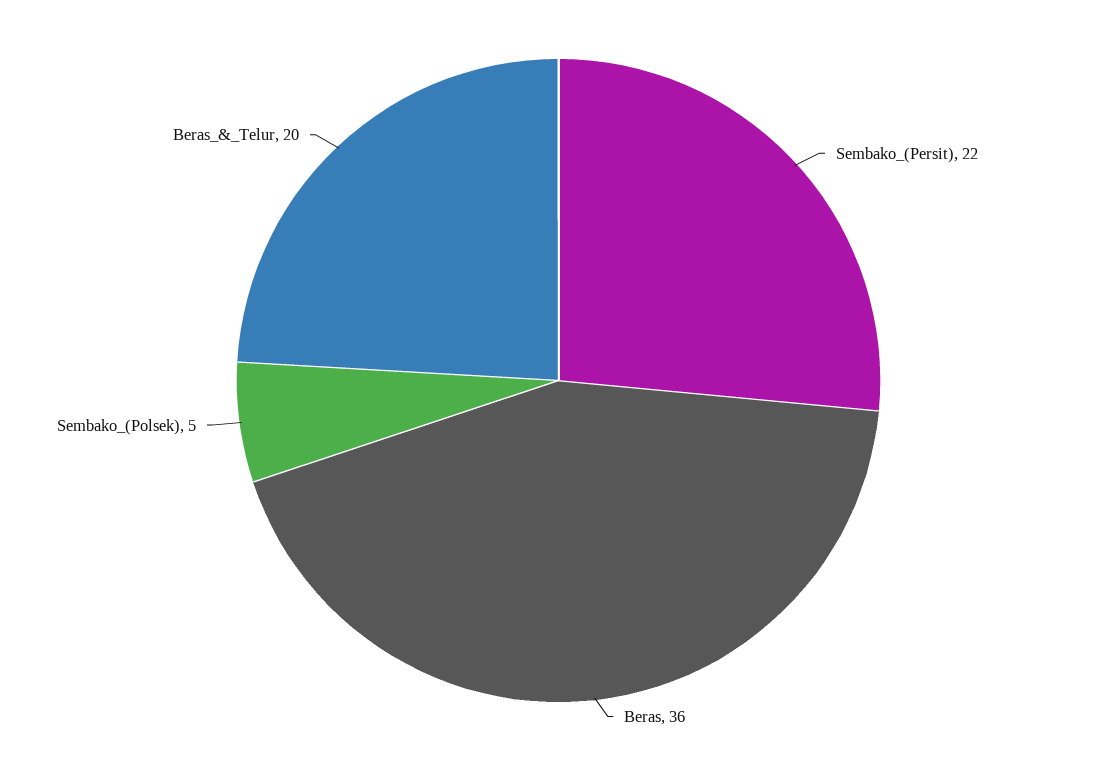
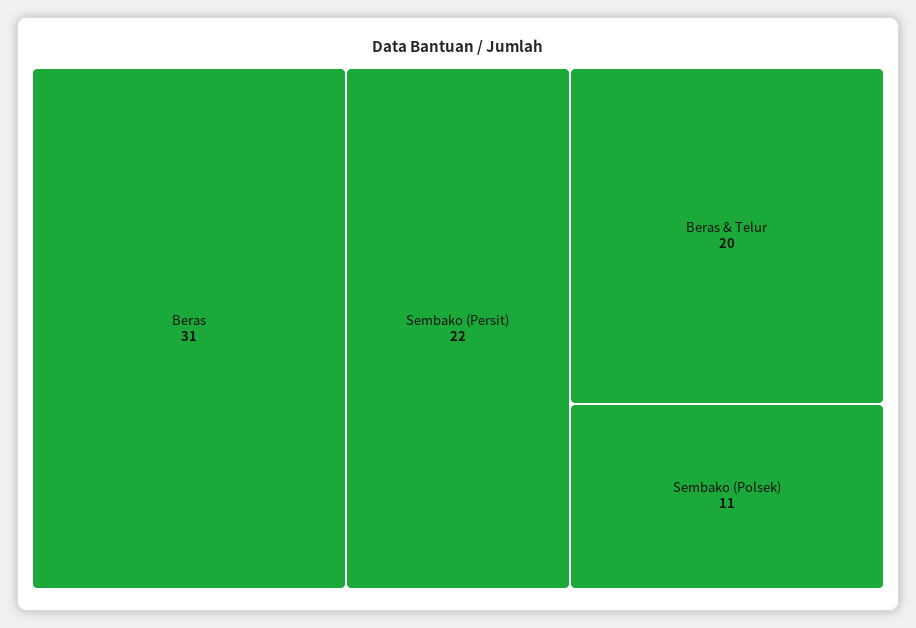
Beras: 36 -> 31
Sembako_(Polsek): 5 -> 11

